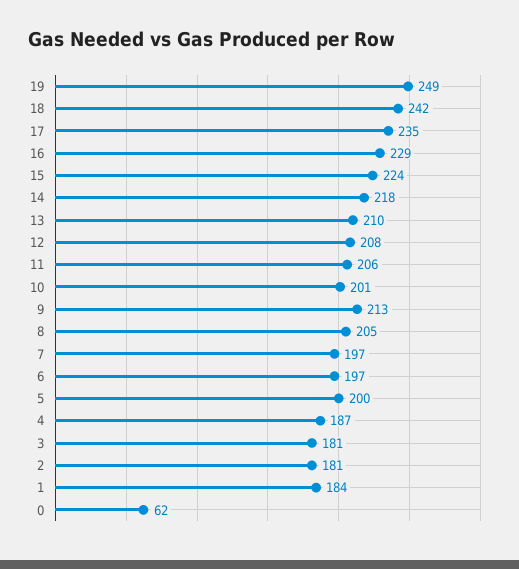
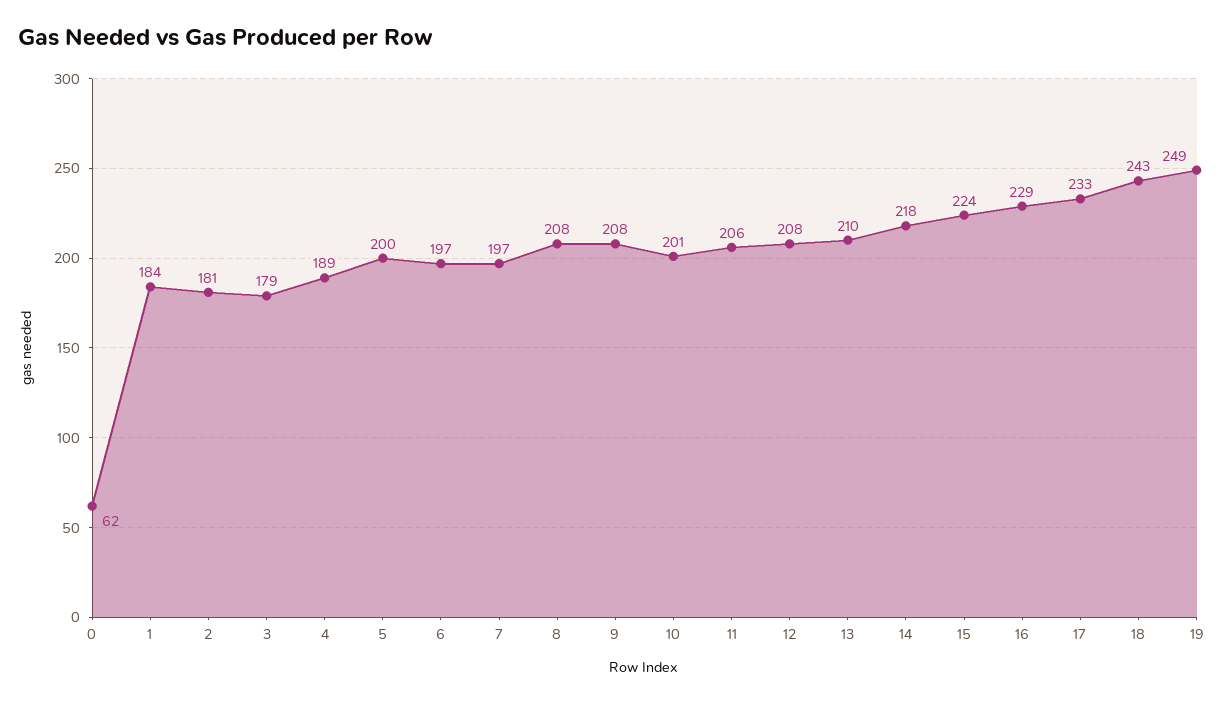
18: 242 -> 243
17: 235 -> 233
9: 213 -> 208
8: 205 -> 208
4: 187 -> 189
3: 181 -> 179

